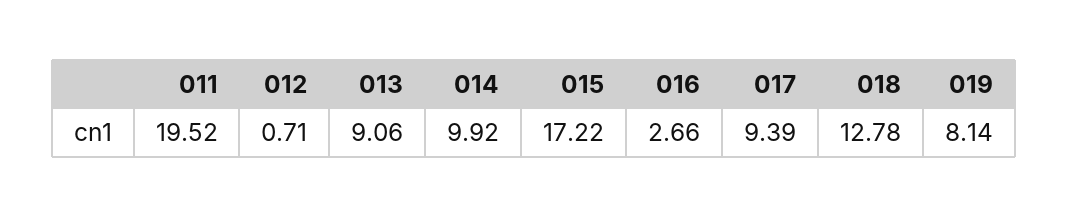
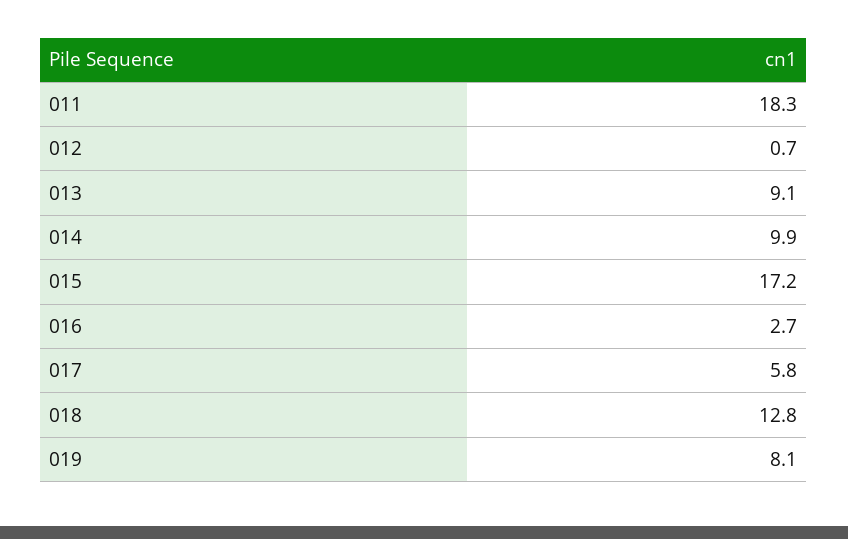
011: 19.52 -> 18.3
017: 9.39 -> 5.8

